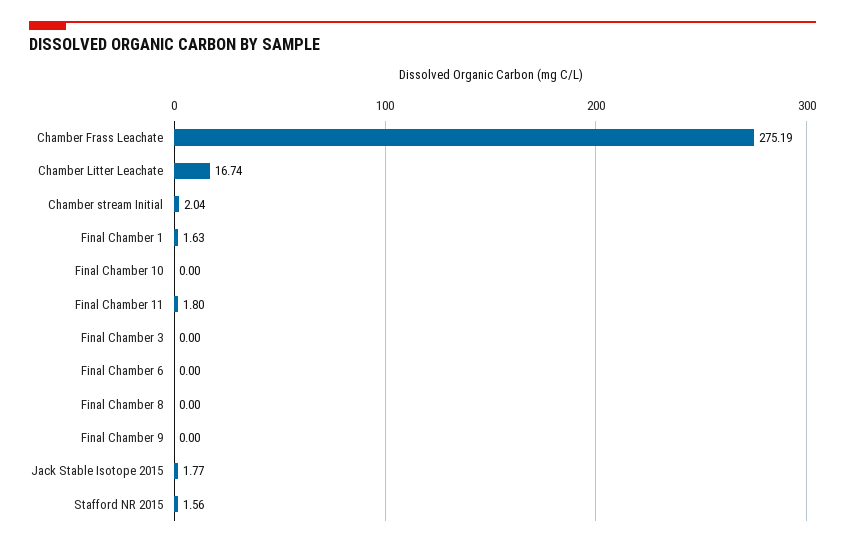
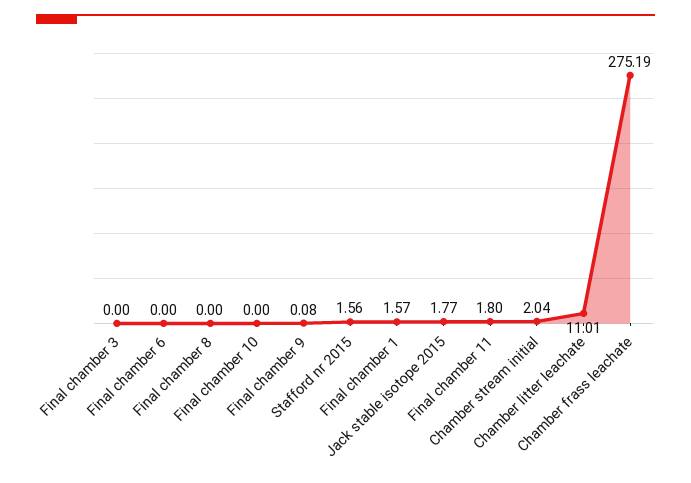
Chamber Litter Leachate: 16.74 -> 11.01
Final Chamber 1: 1.63 -> 1.57
Final Chamber 9: 0 -> 0.08

